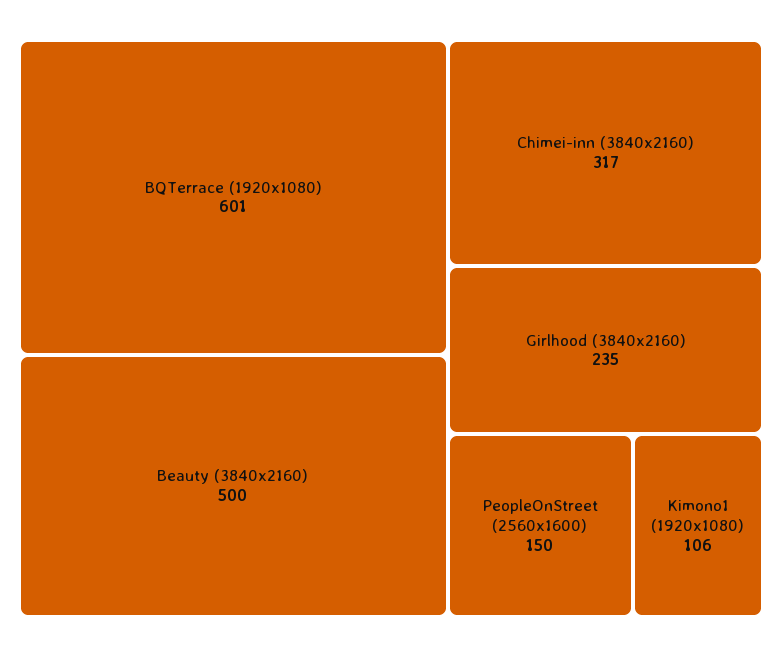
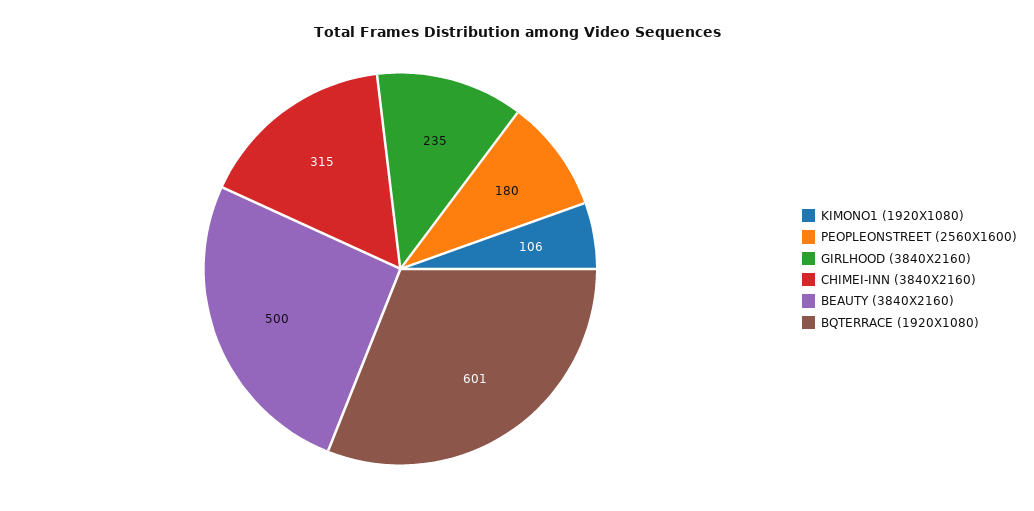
Chimei-inn (3840x2160): 317 -> 315
PeopleOnStreet (2560x1600): 150 -> 180

